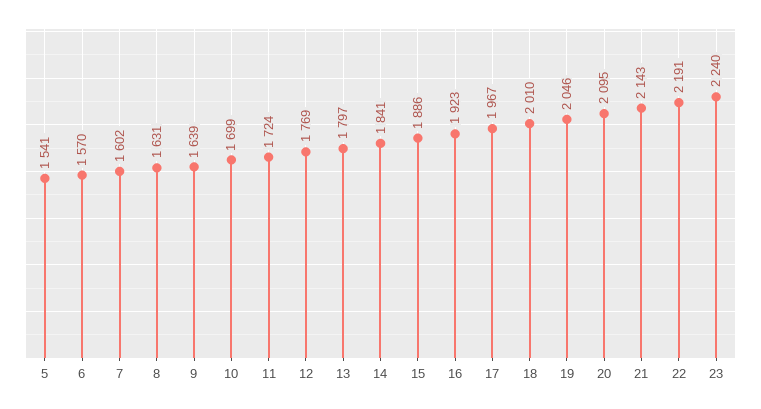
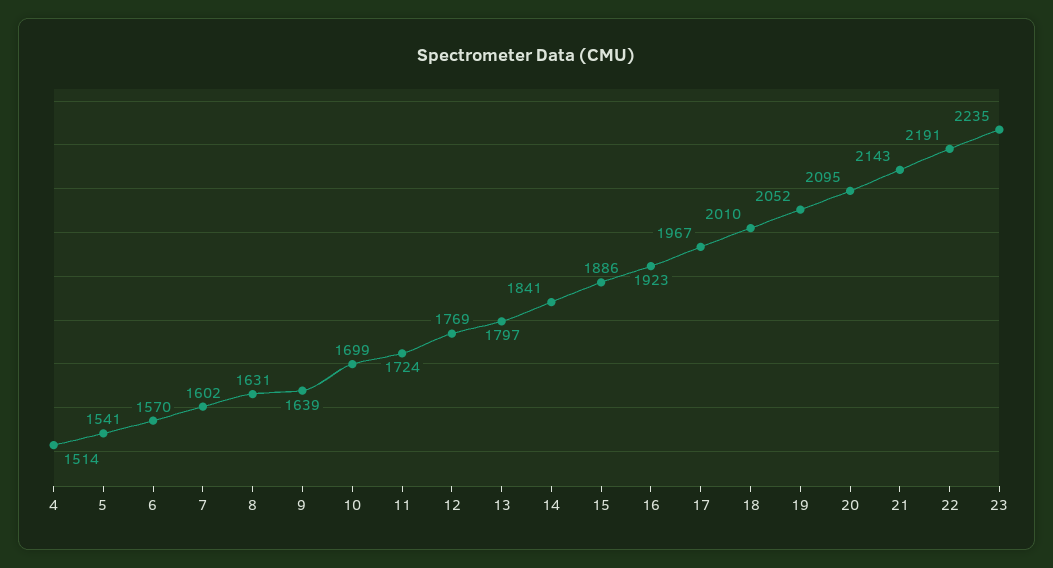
19: 2046 -> 2052
23: 2240 -> 2235
4: none -> 1514

